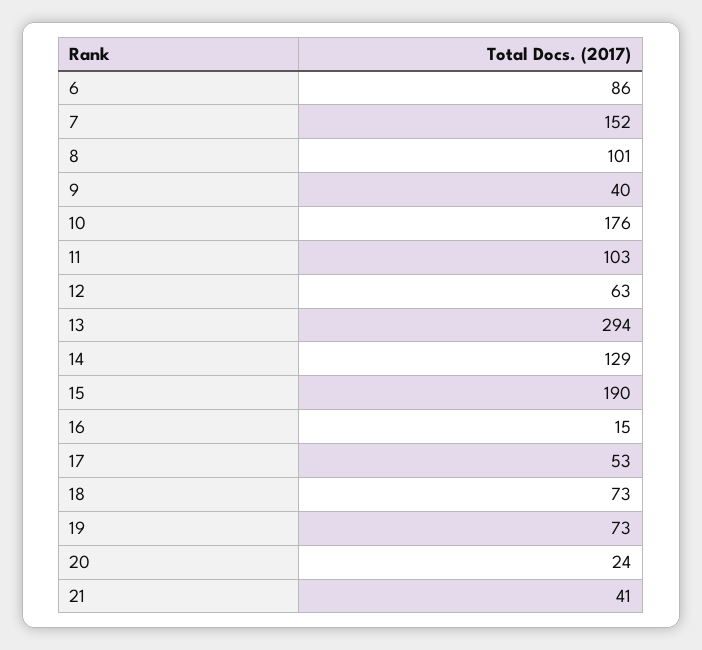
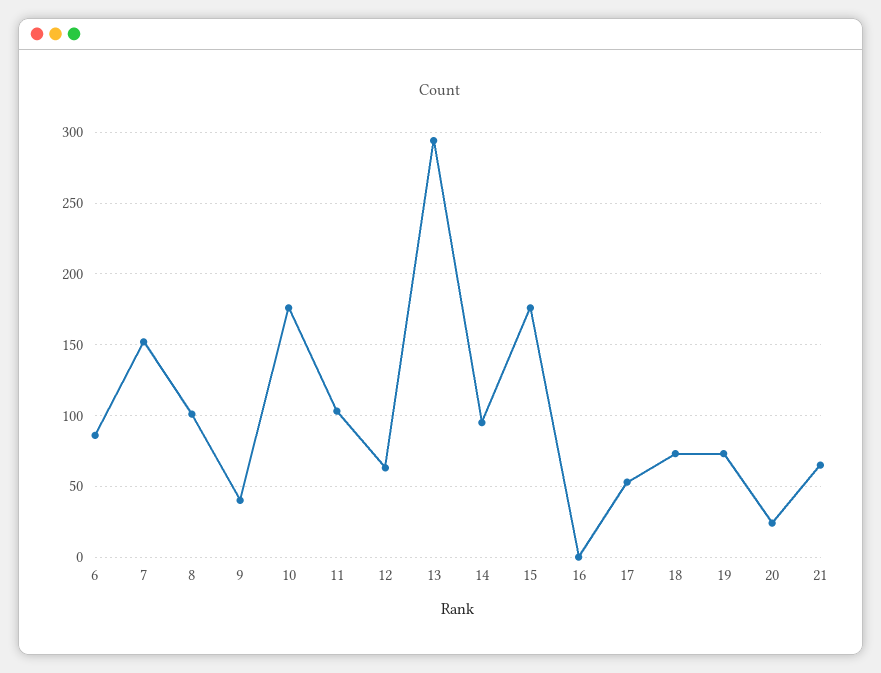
14: 129 -> 95
15: 190 -> 175
16: 15 -> 0
21: 41 -> 65

